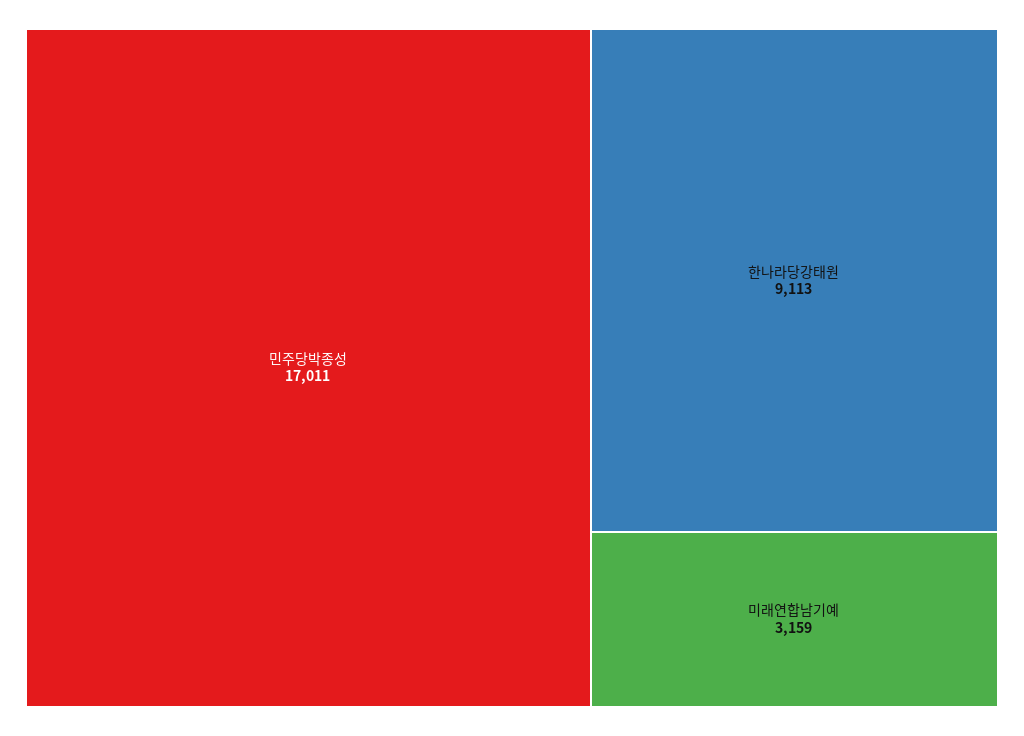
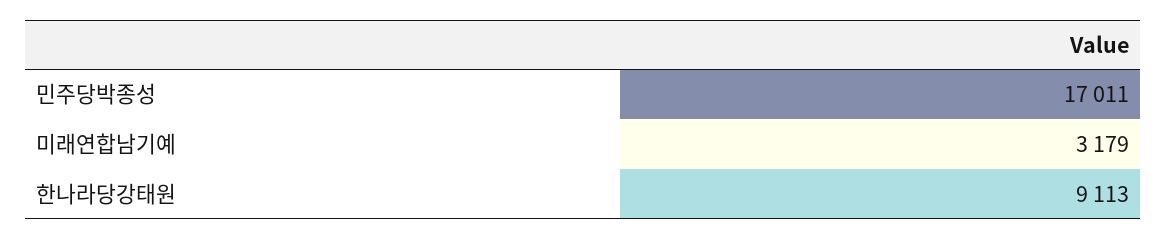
미래연합남기예: 3159 -> 3179

